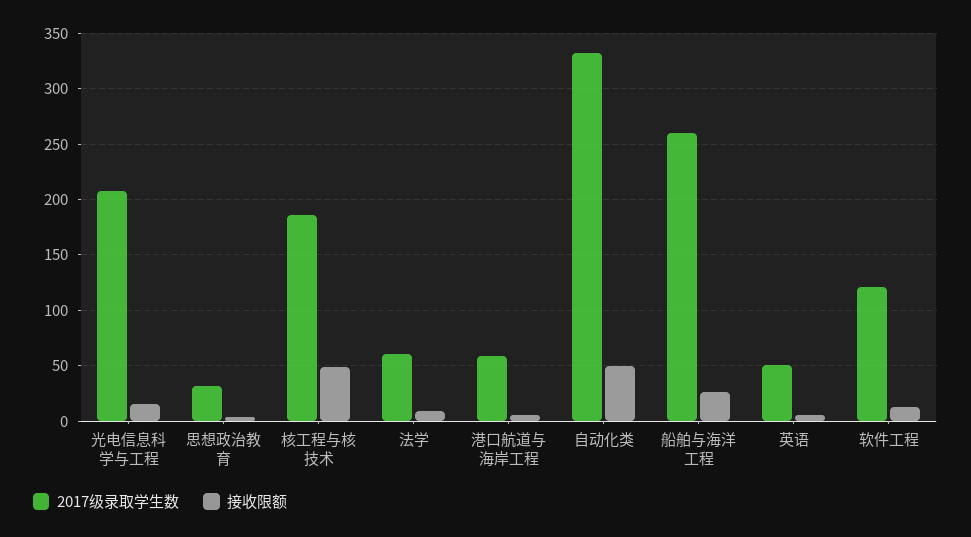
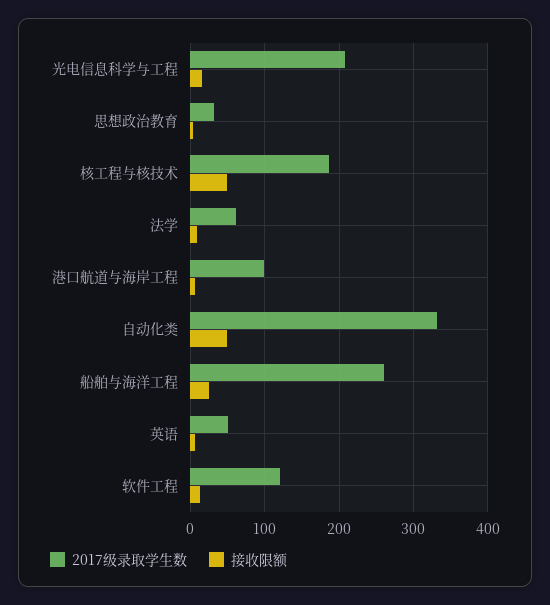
2017级录取学生数, 港口航道与海岸工程: 60 -> 100

